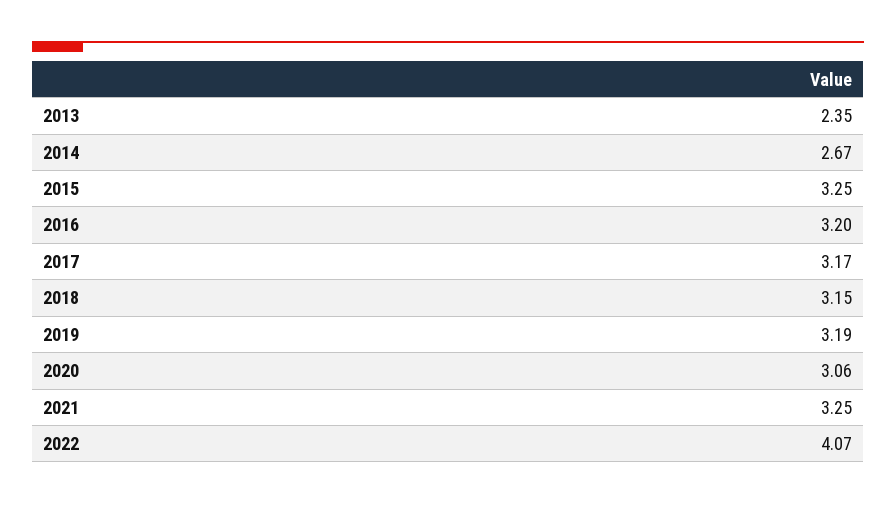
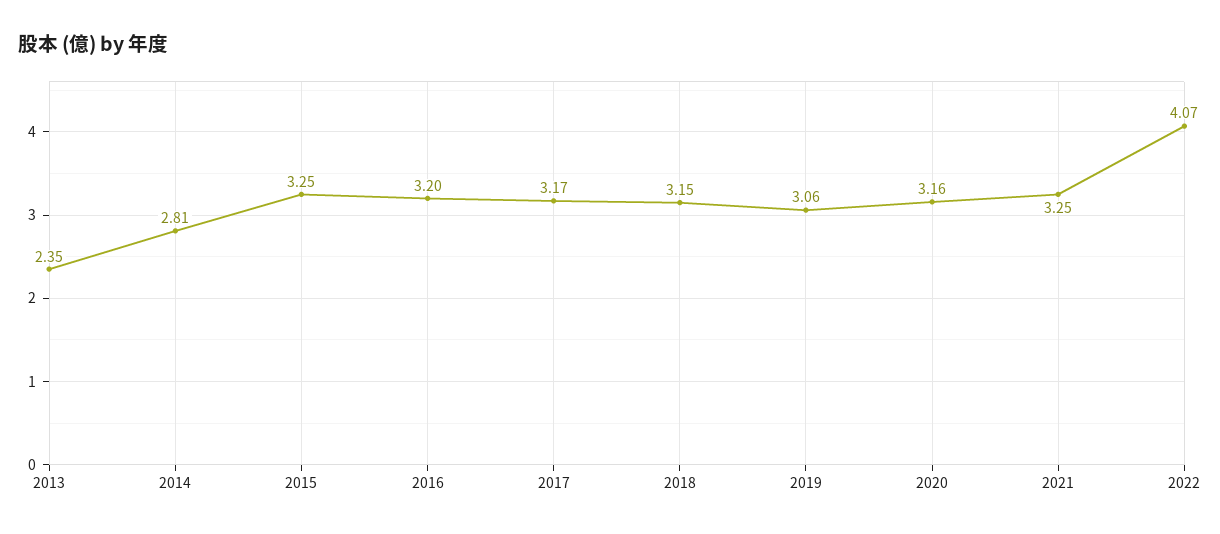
2014: 2.67 -> 2.81
2019: 3.19 -> 3.06
2020: 3.06 -> 3.16

